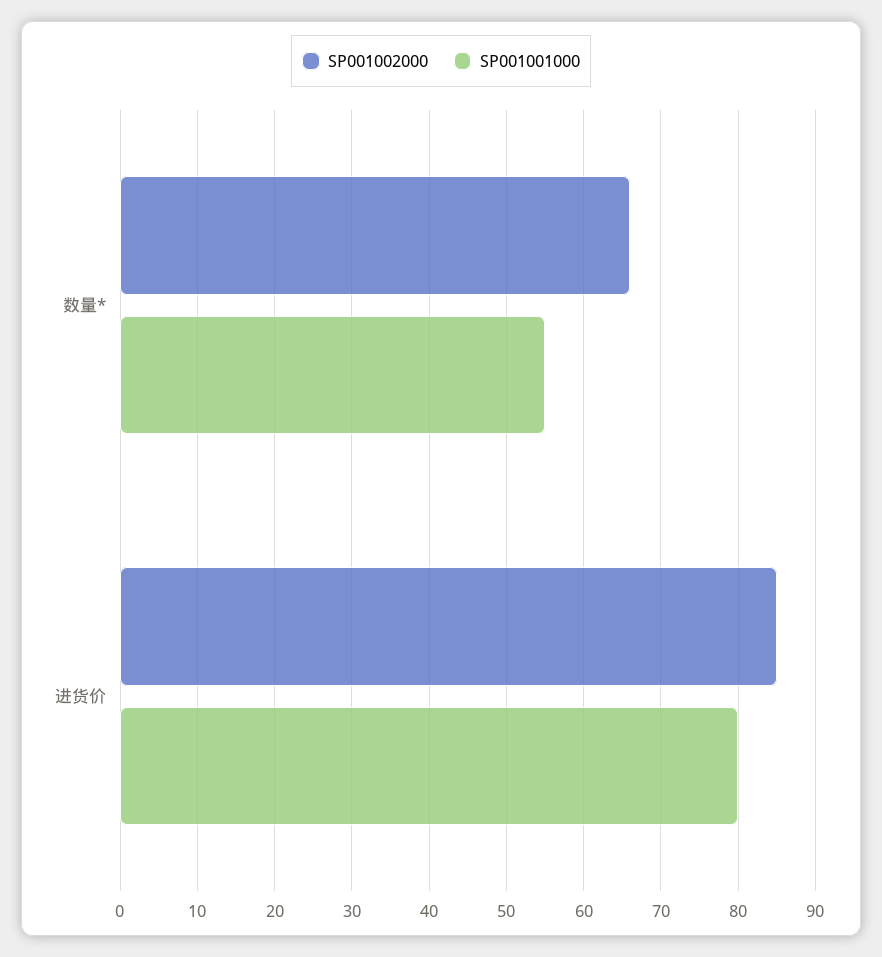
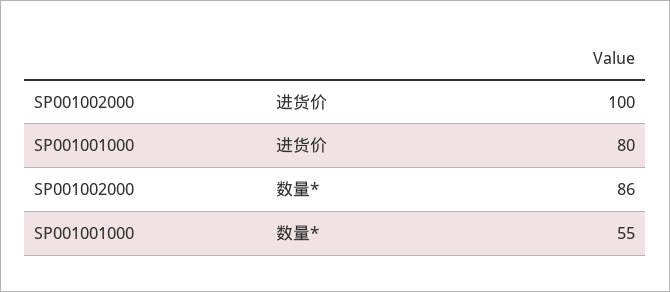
SP001002000, 数量*: 66 -> 86
SP001002000, 进货价: 85 -> 100

